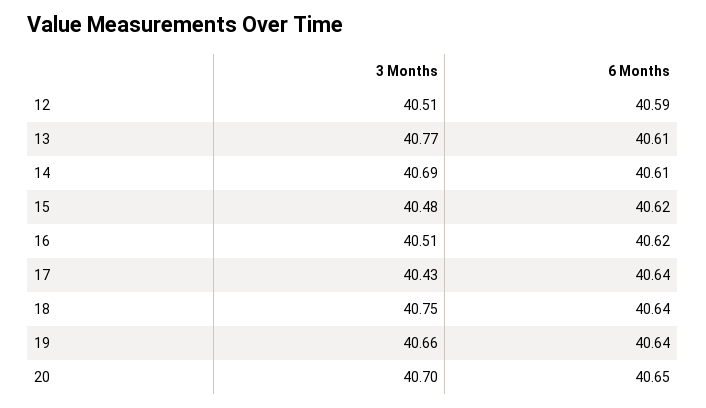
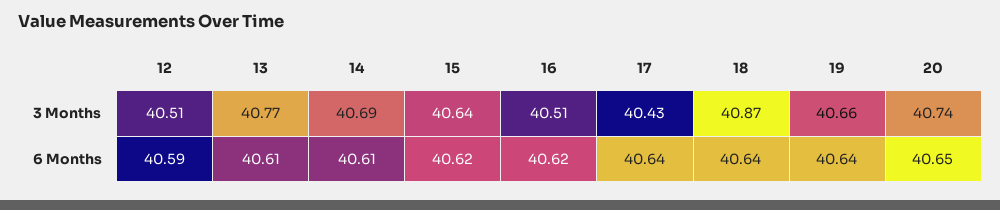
3 Months, 15: 40.48 -> 40.64
3 Months, 18: 40.75 -> 40.87
3 Months, 20: 40.7 -> 40.74

